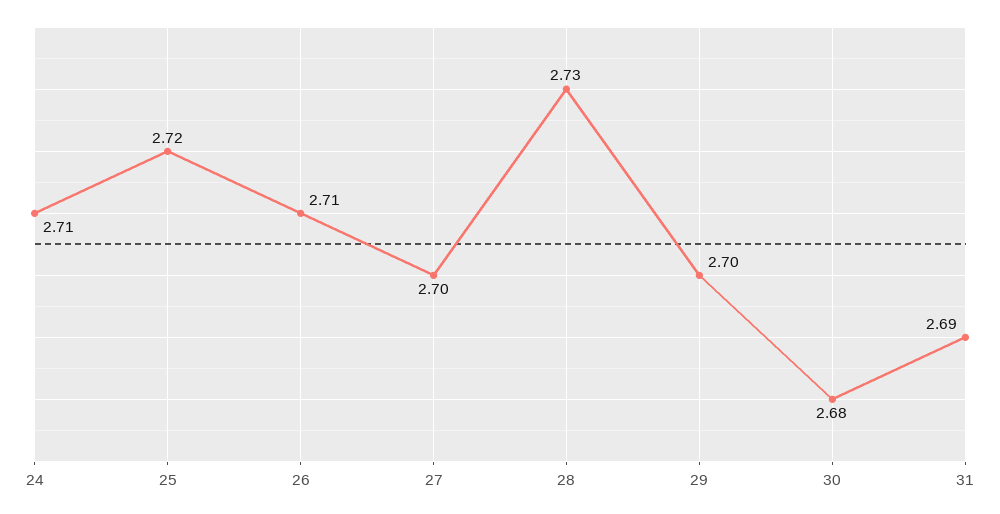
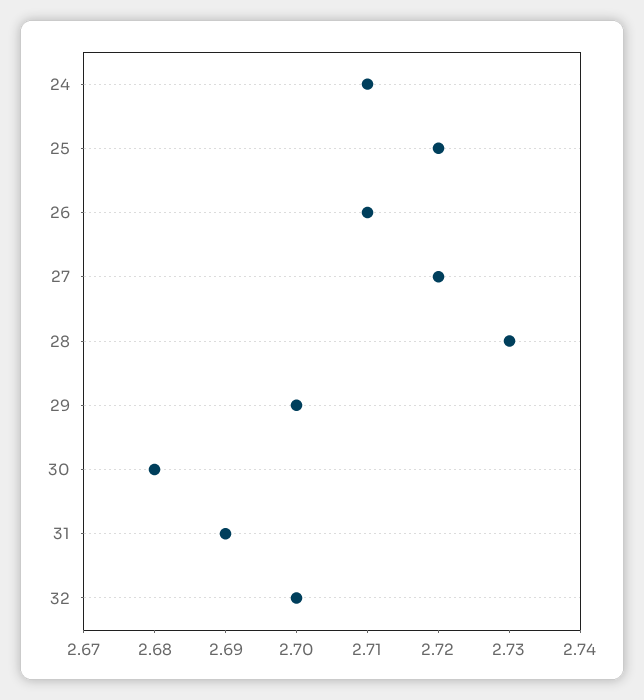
27: 2.7 -> 2.72
32: none -> 2.7

